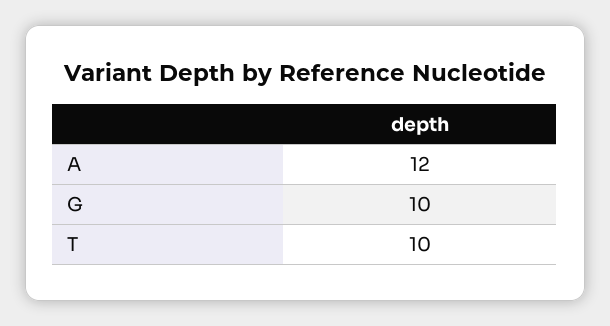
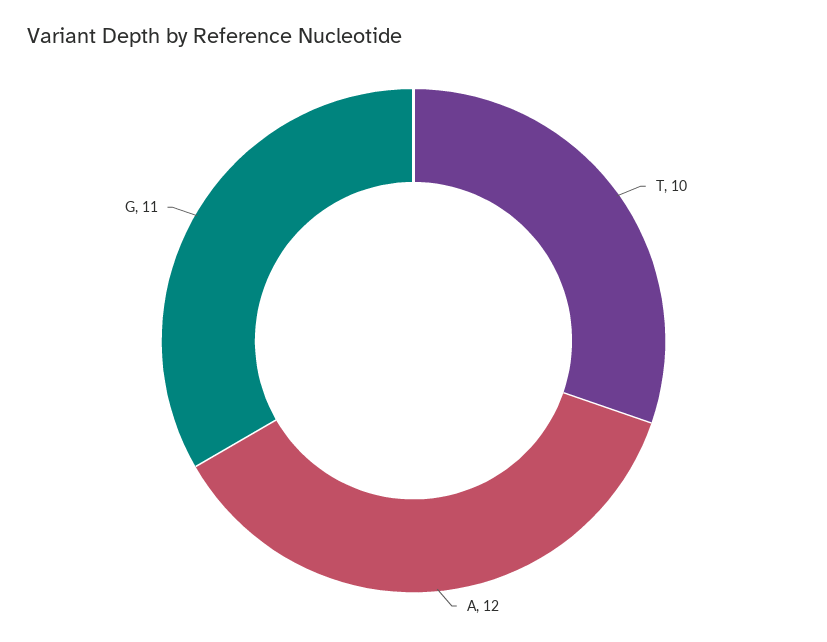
G: 10 -> 11

